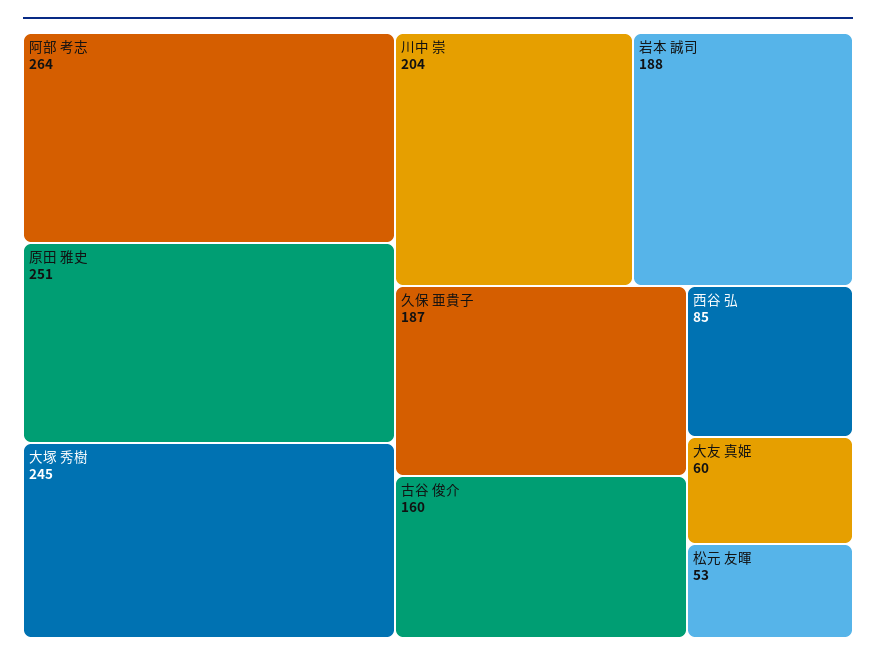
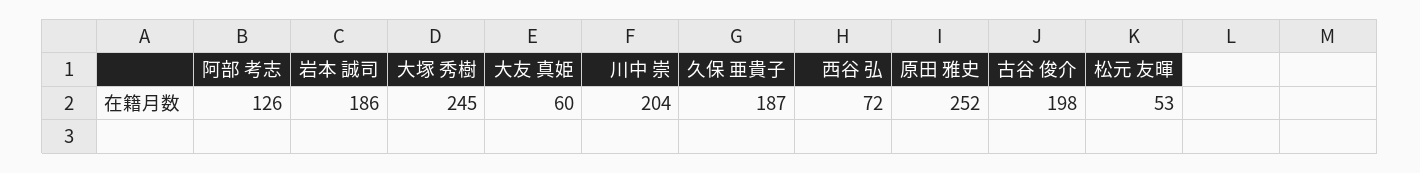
阿部 考志: 264 -> 126
原田 雅史: 251 -> 252
岩本 誠司: 188 -> 186
古谷 俊介: 160 -> 198
西谷 弘: 85 -> 72

